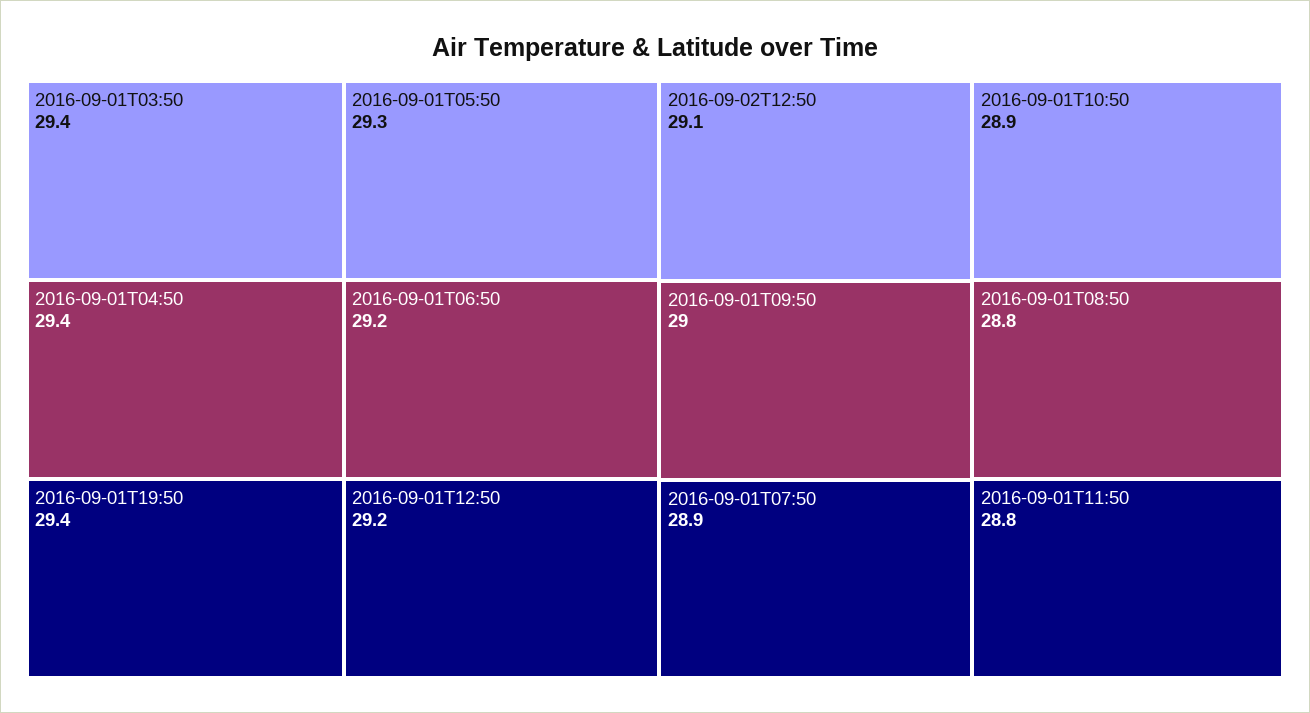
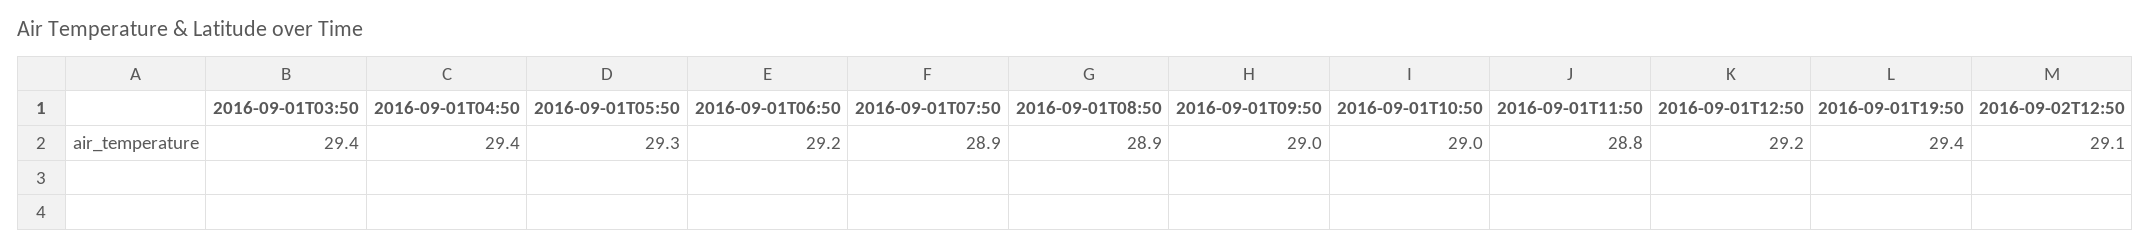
2016-09-01T10:50: 28.9 -> 29
2016-09-01T08:50: 28.8 -> 28.9

